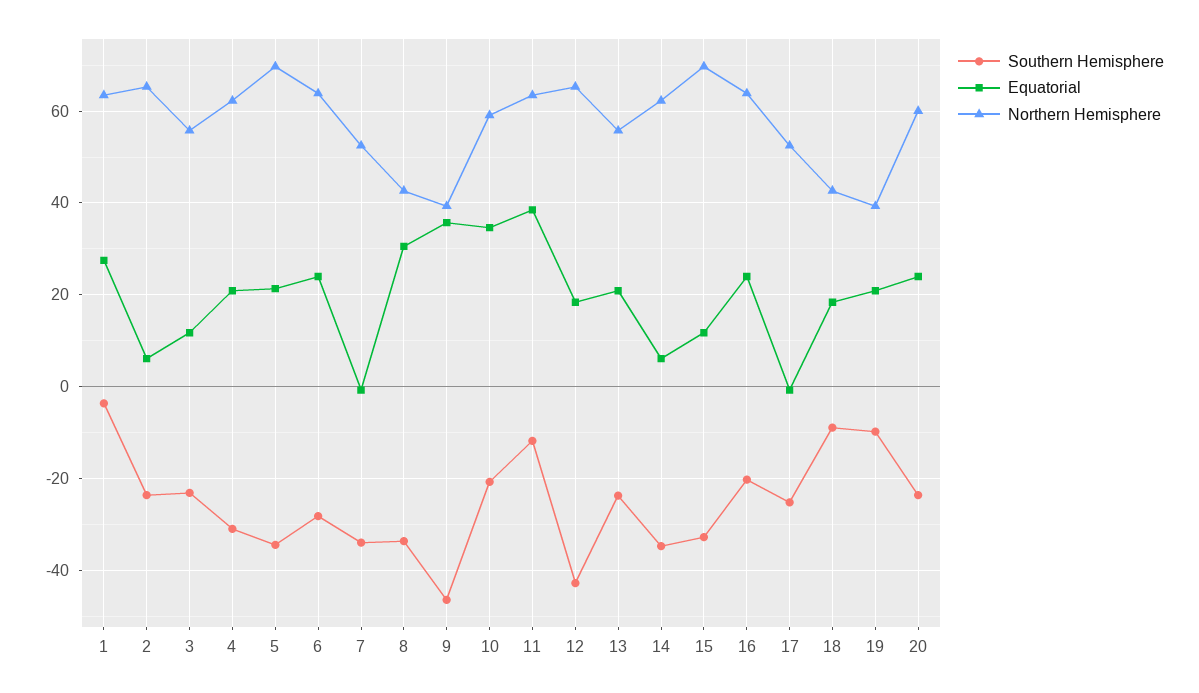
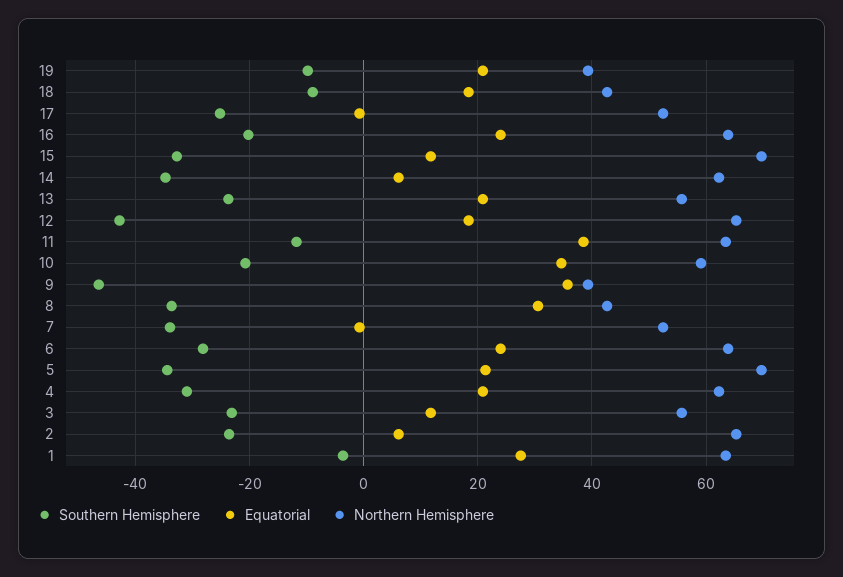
Southern Hemisphere, 20: -24 -> none
Equatorial, 20: 24 -> none
Northern Hemisphere, 20: 60 -> none

